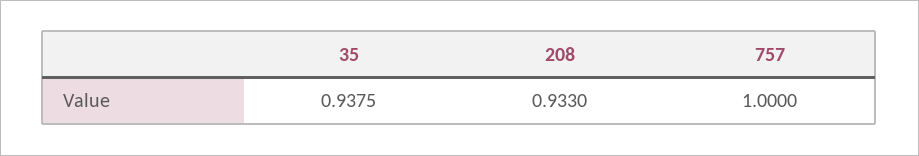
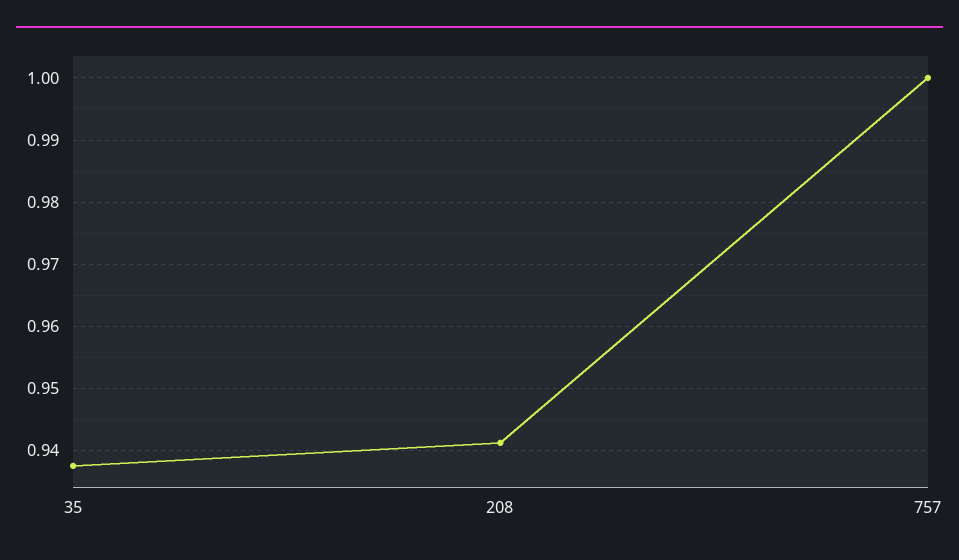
208: 0.933 -> 0.941

